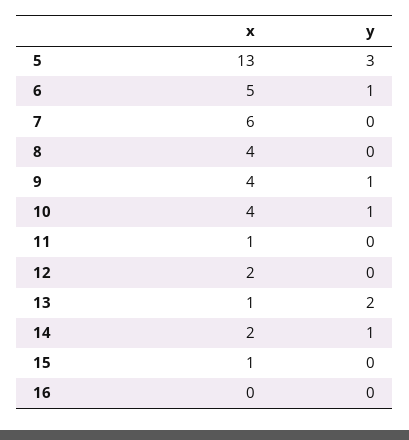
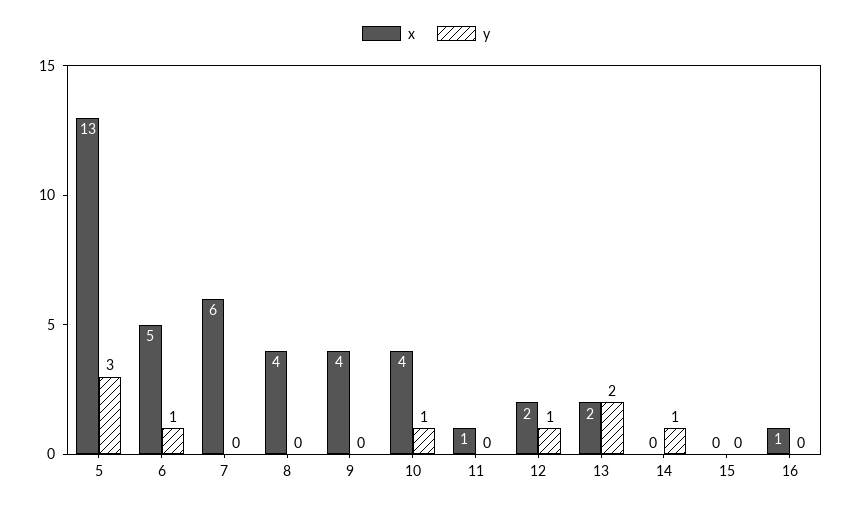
y, 9: 1 -> 0
y, 12: 0 -> 1
x, 13: 1 -> 2
x, 14: 2 -> 0
x, 15: 1 -> 0
x, 16: 0 -> 1

